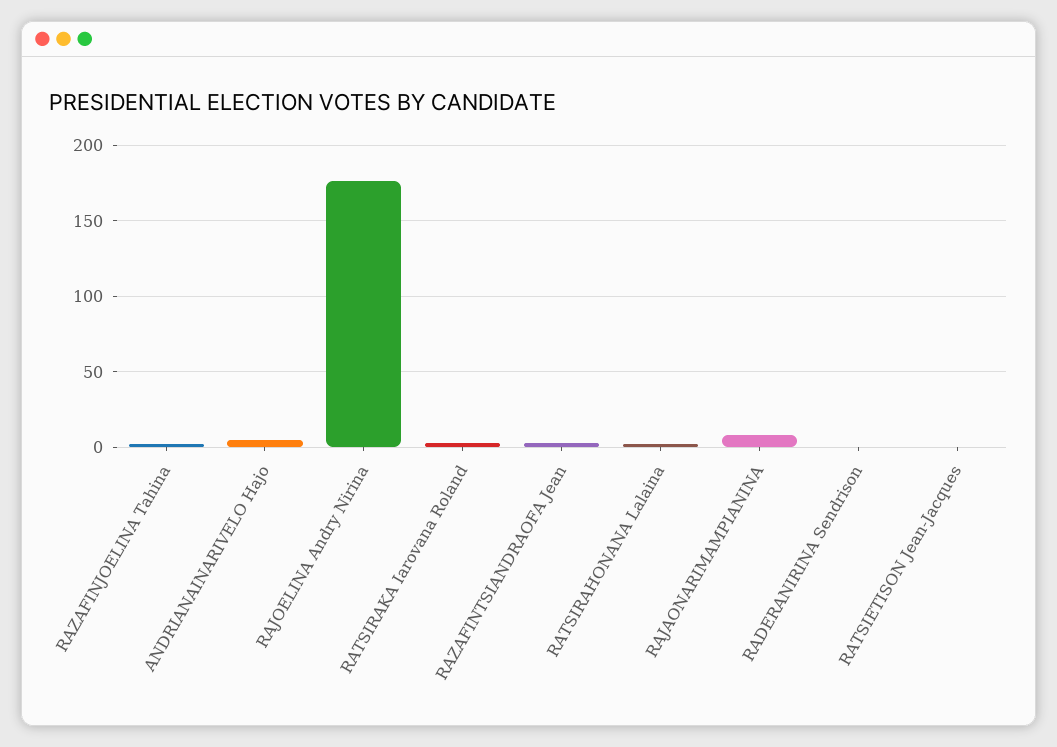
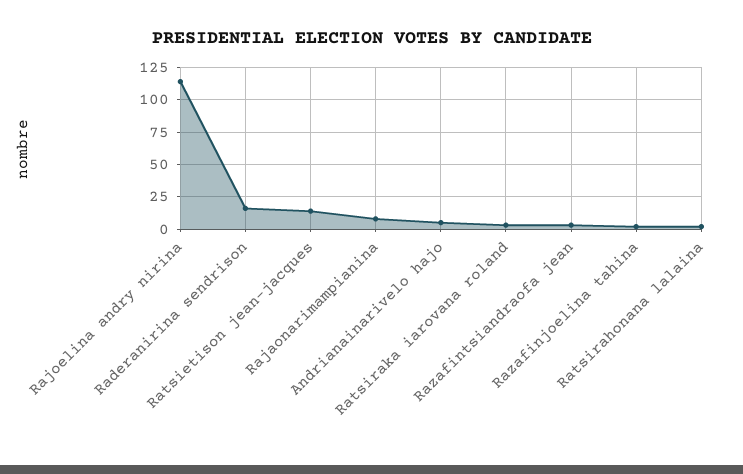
RAJOELINA Andry Nirina: 175 -> 115
RADERANIRINA Sendrison: 0 -> 15
RATSIETISON Jean-Jacques: 0 -> 15

